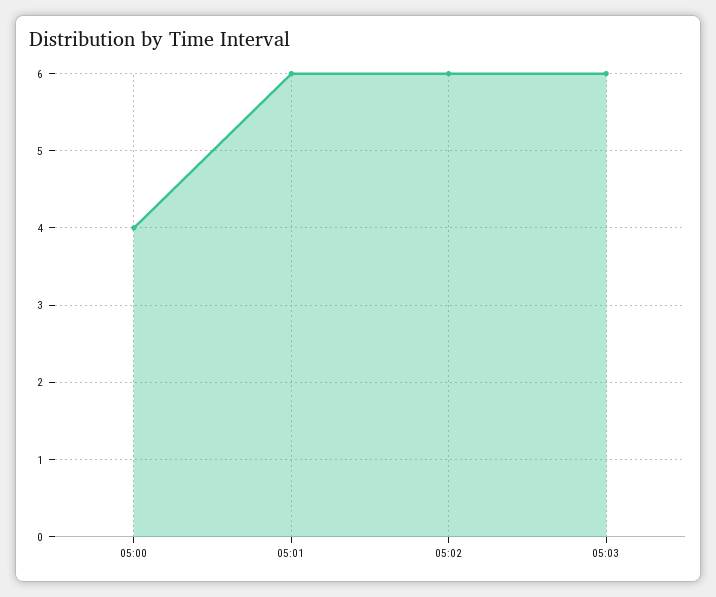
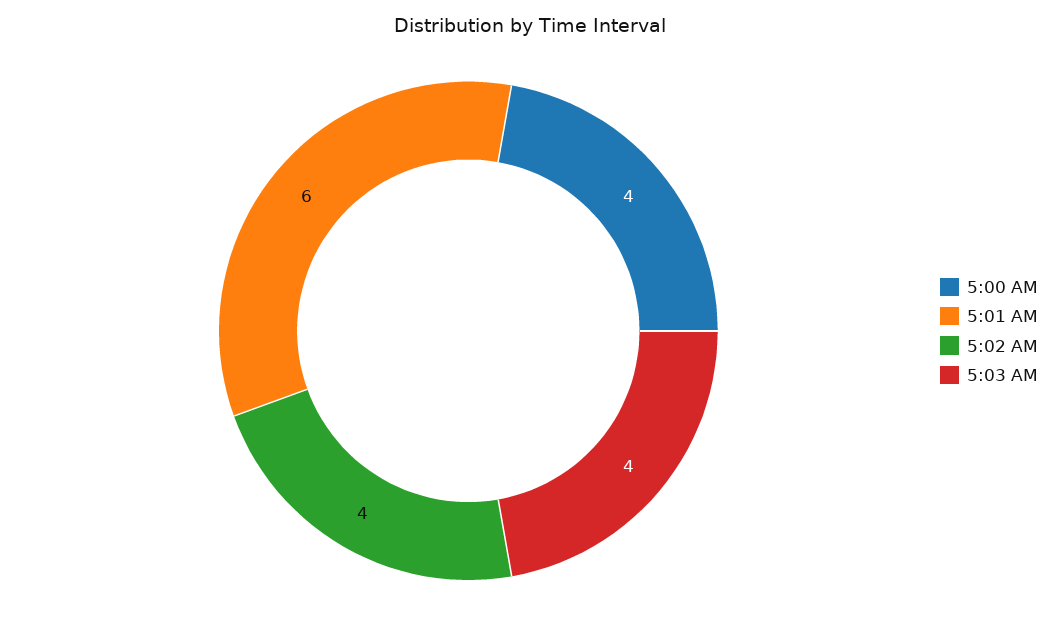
05:02: 6 -> 4
05:03: 6 -> 4

